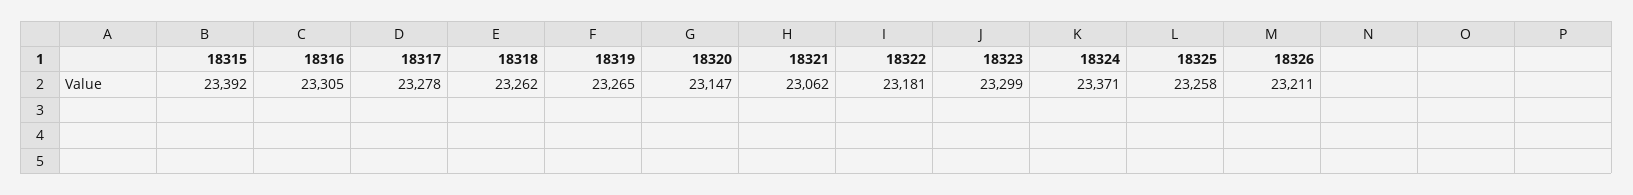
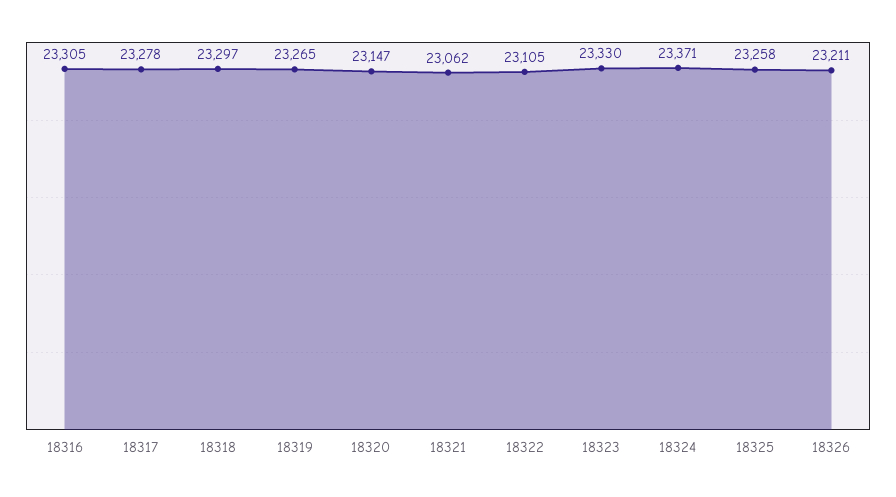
18315: 23392 -> none
18318: 23262 -> 23297
18322: 23181 -> 23105
18323: 23299 -> 23330

